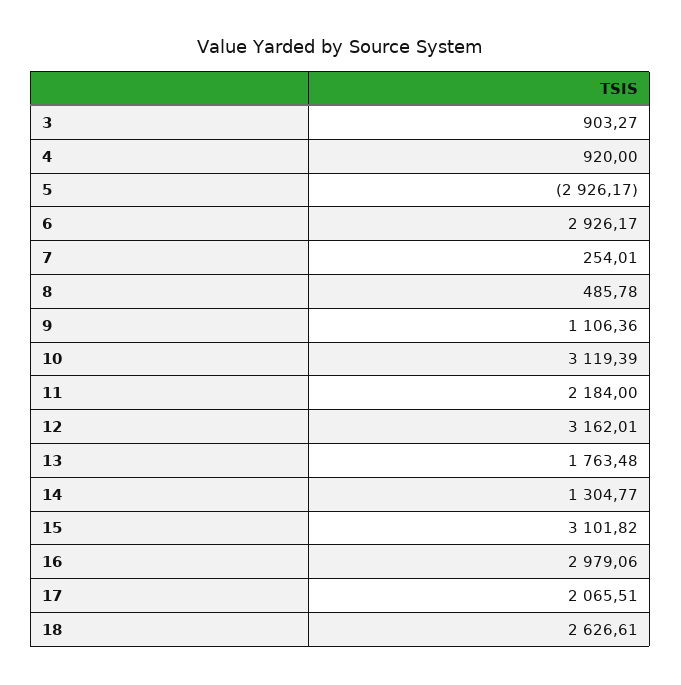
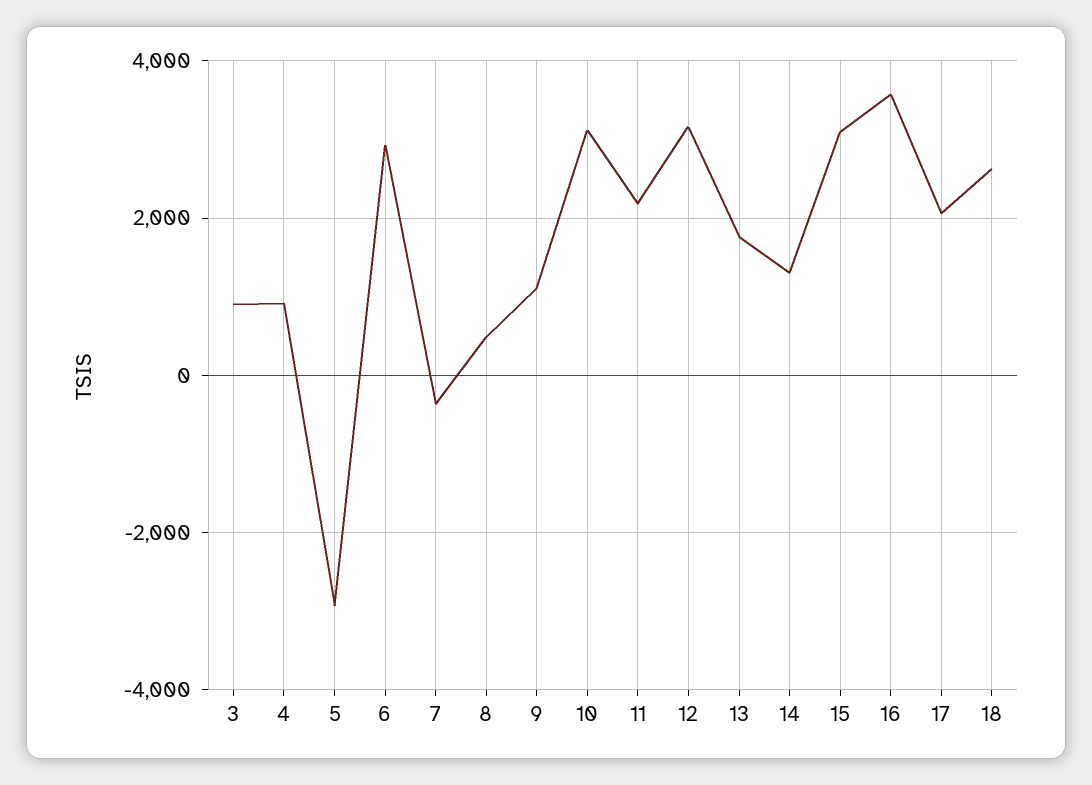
7: 254.01 -> -400
16: 2979.06 -> 3600

